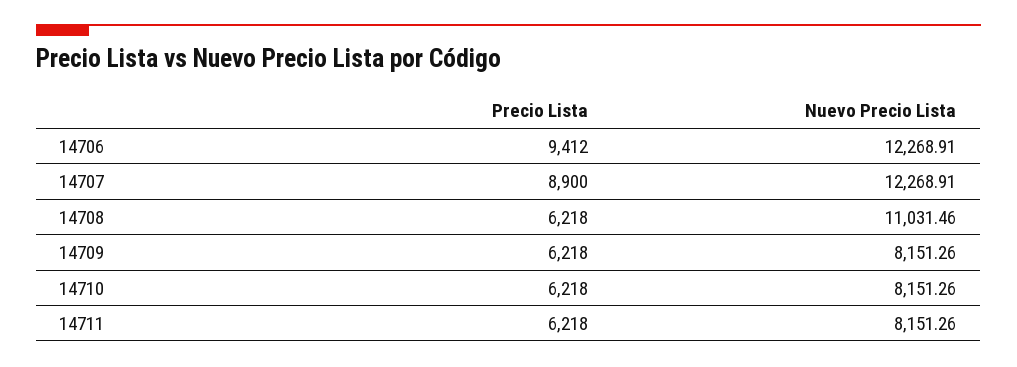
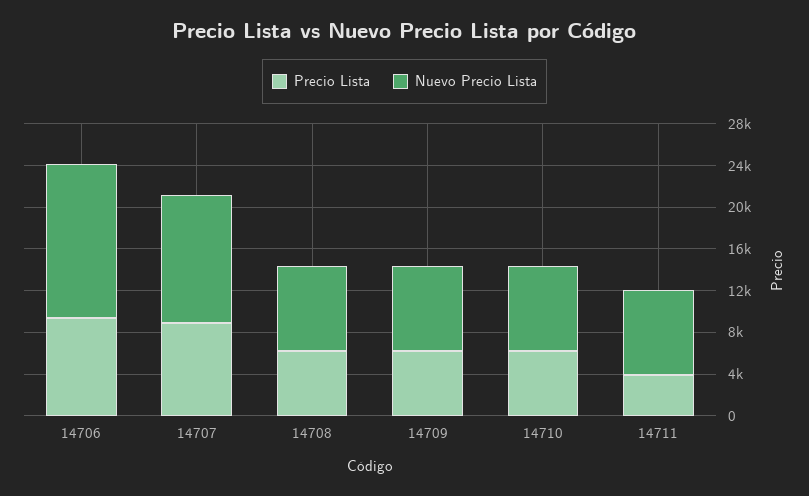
Nuevo Precio Lista, 14706: 12268.91 -> 15000
Nuevo Precio Lista, 14708: 11031.46 -> 8000
Precio Lista, 14711: 6218 -> 4000

